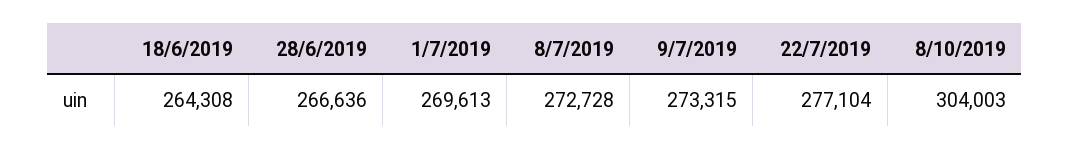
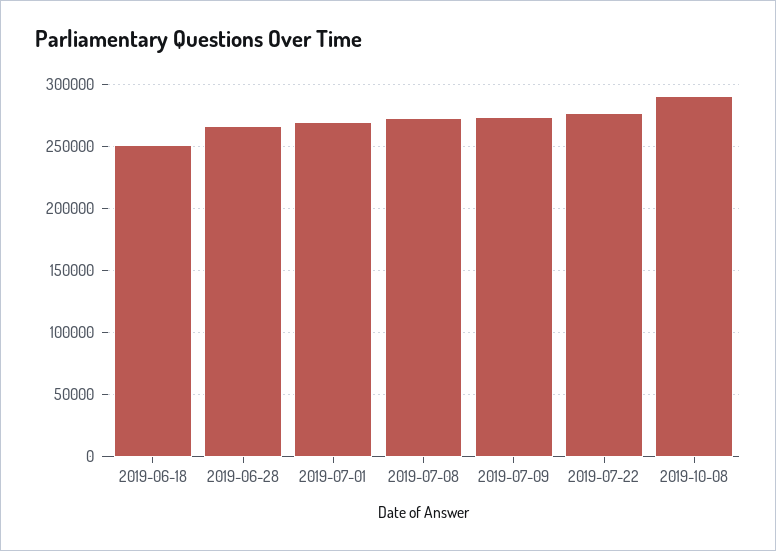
18/6/2019: 264308 -> 250000
8/10/2019: 304003 -> 290000

